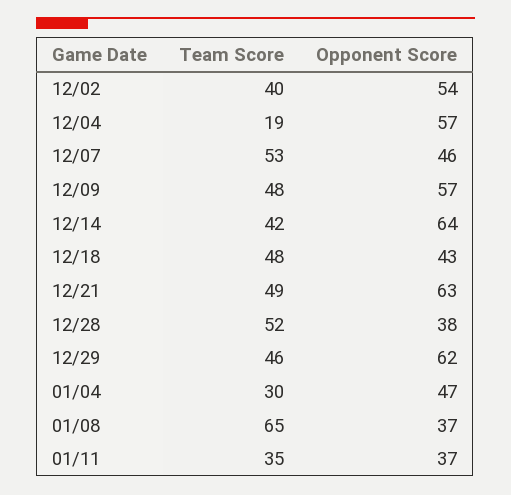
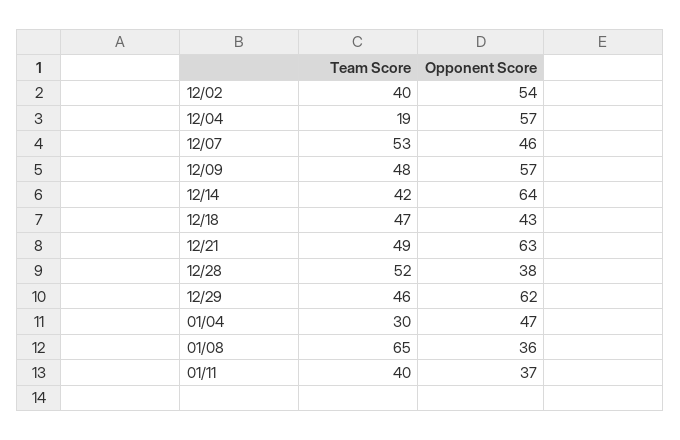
Team Score, 12/18: 48 -> 47
Opponent Score, 01/08: 37 -> 36
Team Score, 01/11: 35 -> 40

